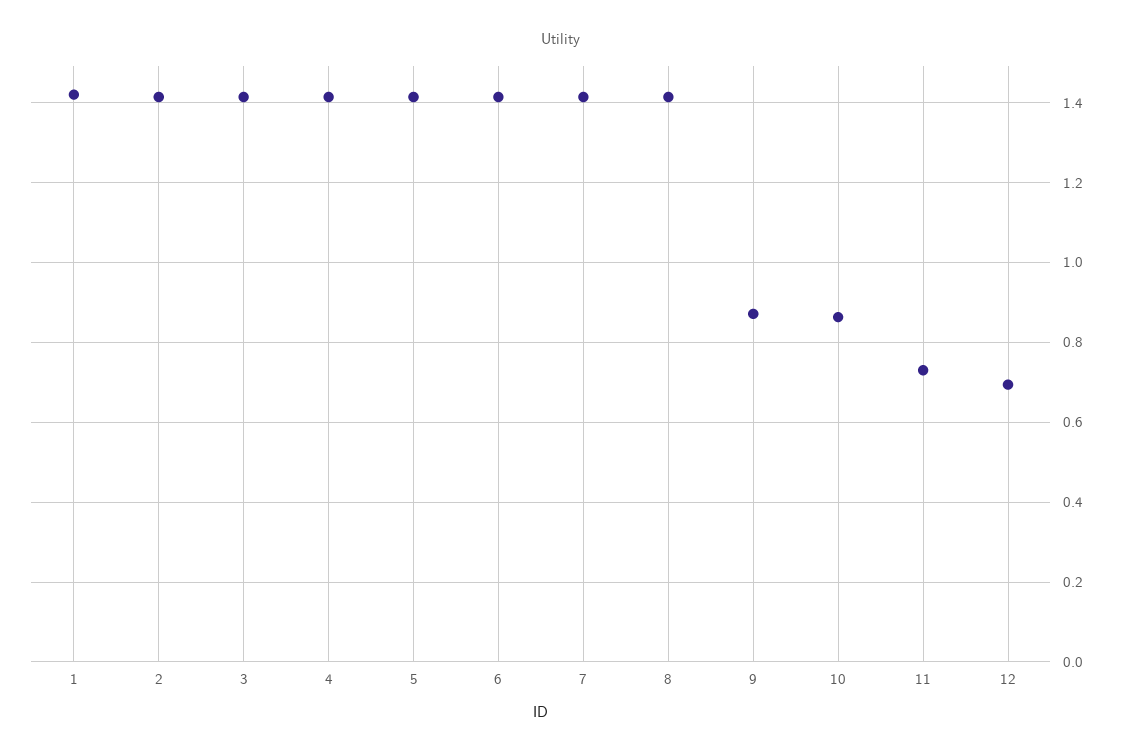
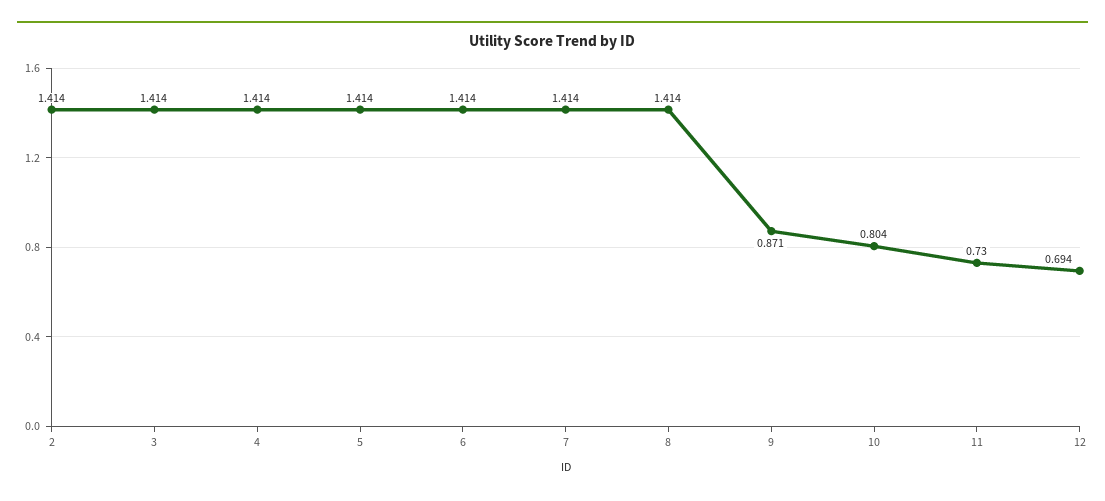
1: 1.42 -> none
10: 0.86 -> 0.804

